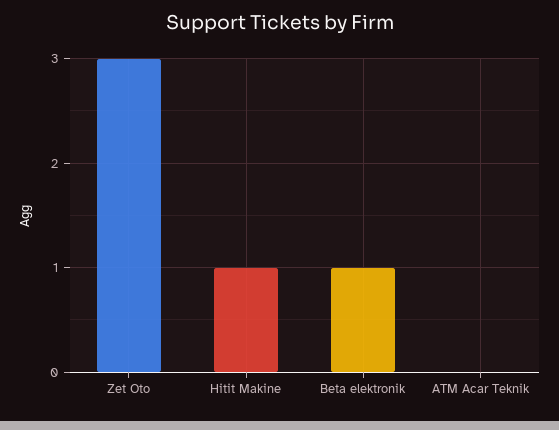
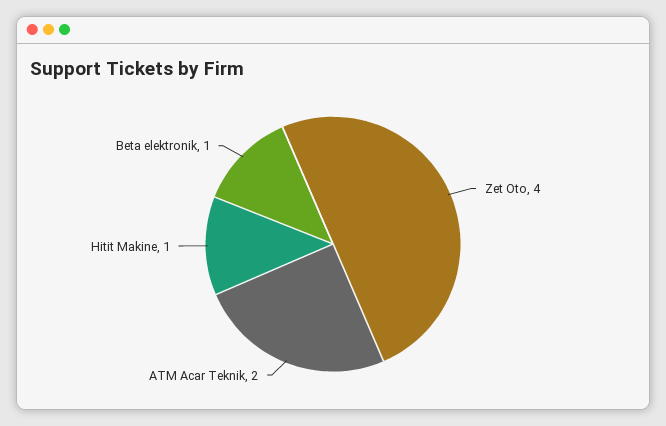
Zet Oto: 3 -> 4
ATM Acar Teknik: 0 -> 2

